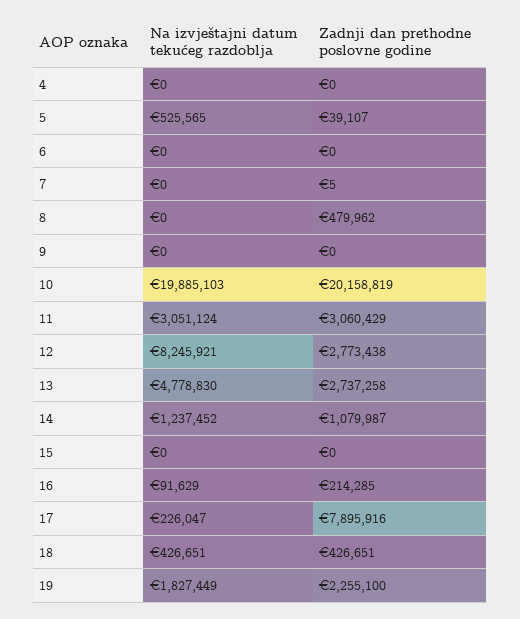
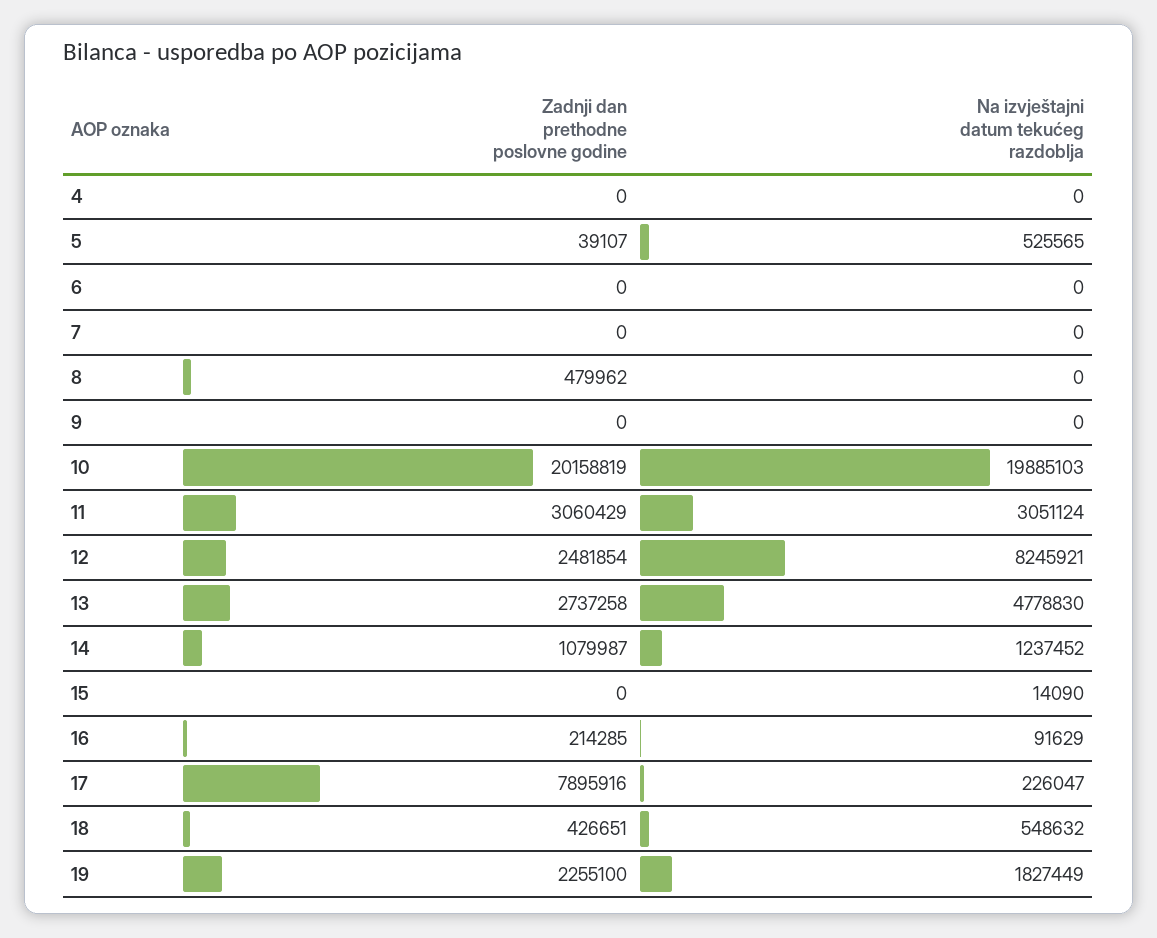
Zadnji dan prethodne poslovne godine, 7: 5 -> 0
Zadnji dan prethodne poslovne godine, 12: 2773438 -> 2481854
Na izvještajni datum tekućeg razdoblja, 15: 0 -> 14090
Na izvještajni datum tekućeg razdoblja, 18: 426651 -> 548632

